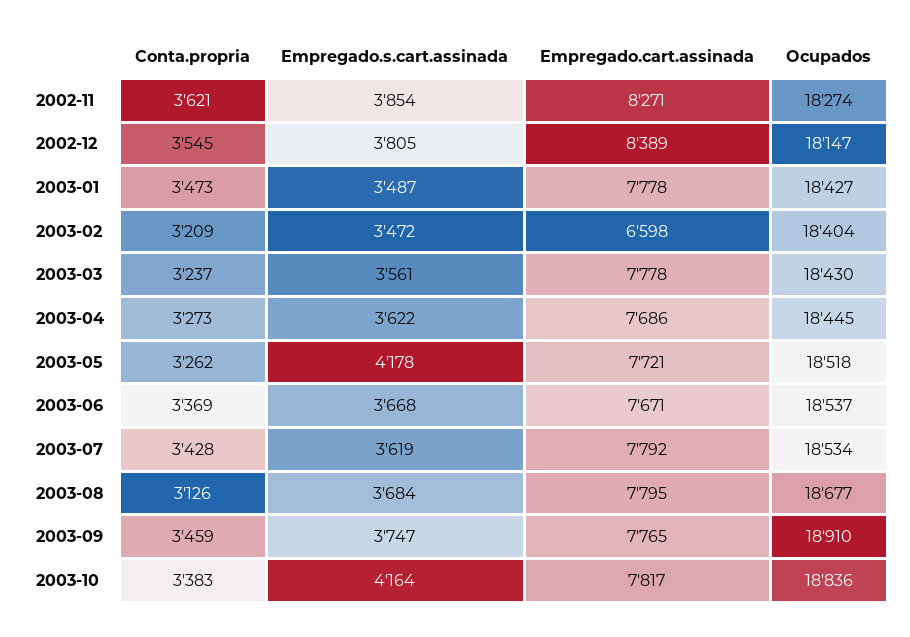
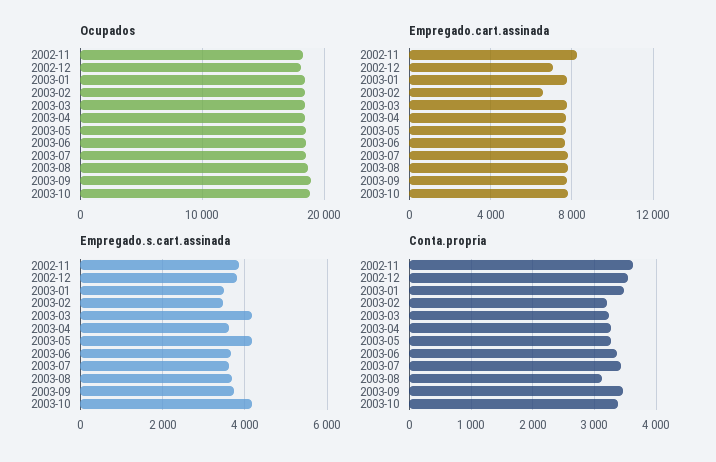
Empregado.cart.assinada, 2002-12: 8389 -> 7000
Empregado.s.cart.assinada, 2003-03: 3561 -> 4200

